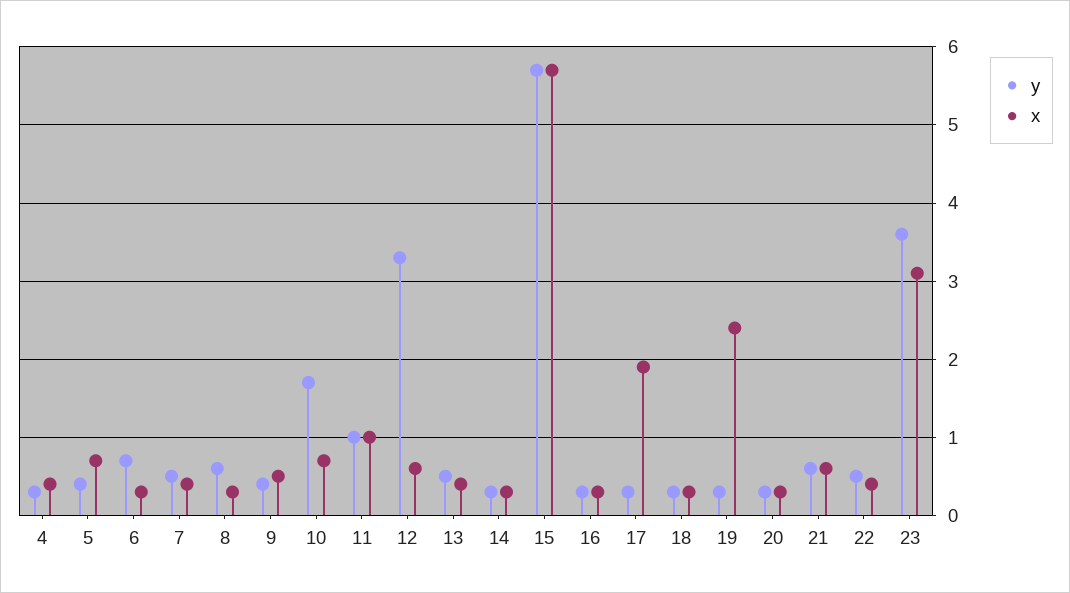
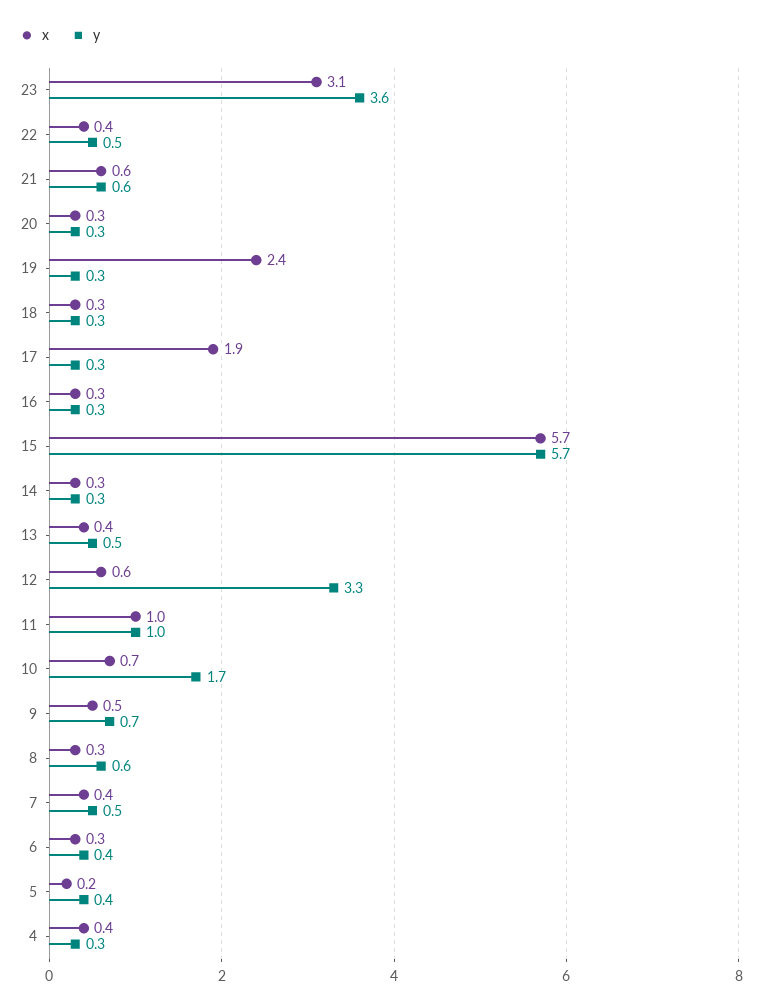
x, 5: 0.7 -> 0.2
y, 6: 0.7 -> 0.4
y, 9: 0.4 -> 0.7

